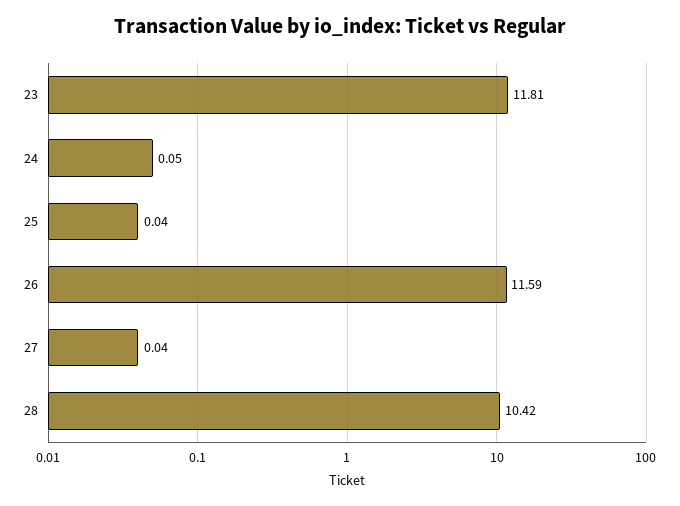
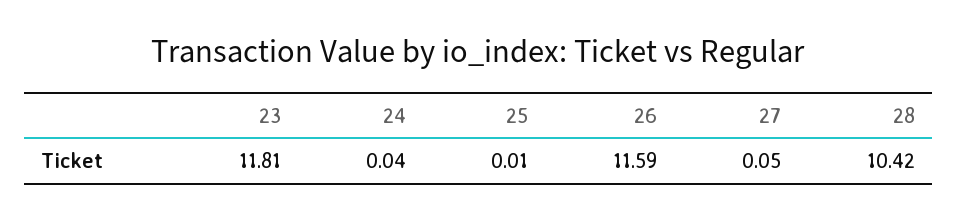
24: 0.05 -> 0.04
25: 0.04 -> 0.01
27: 0.04 -> 0.05

